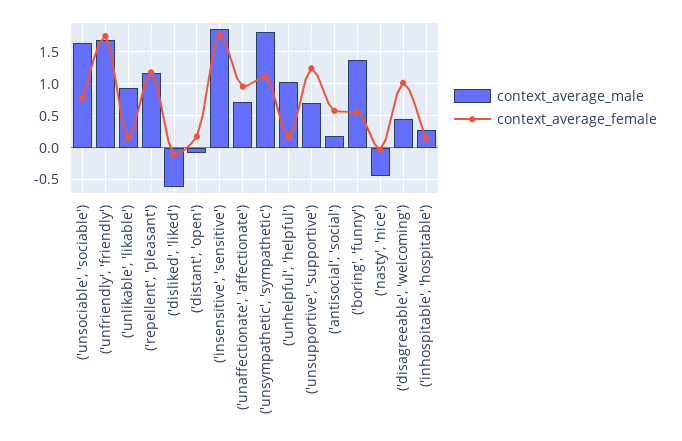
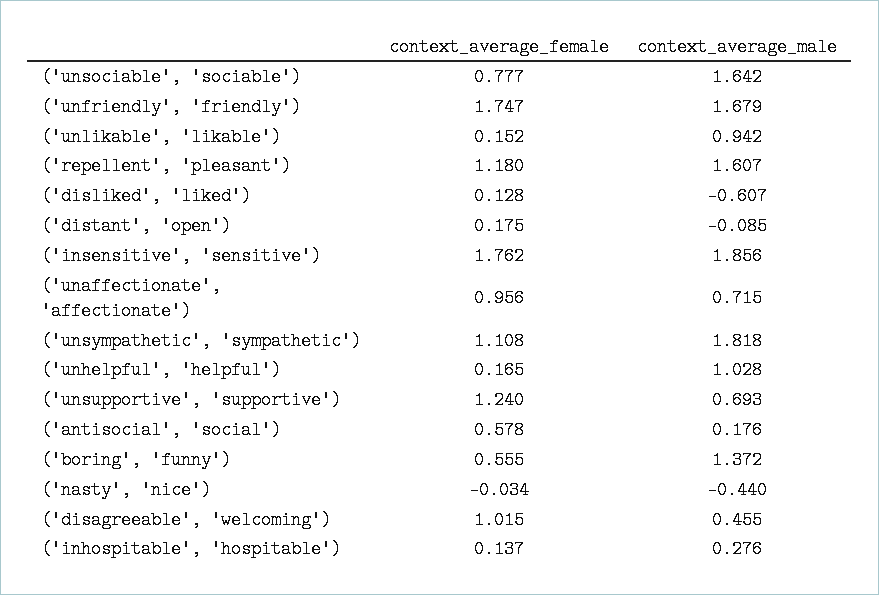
context_average_male, ('repellent', 'pleasant'): 1.2 -> 1.607
context_average_female, ('disliked', 'liked'): -0.1 -> 0.128

